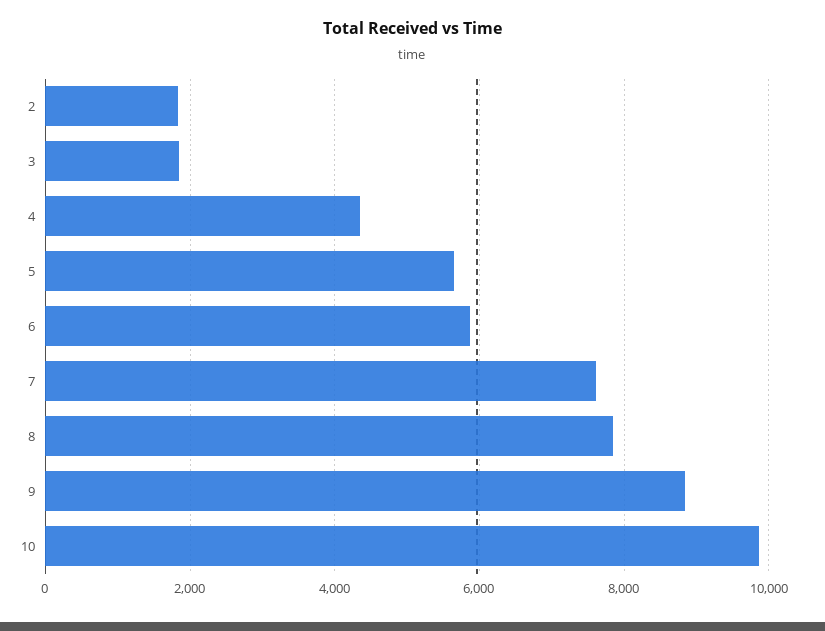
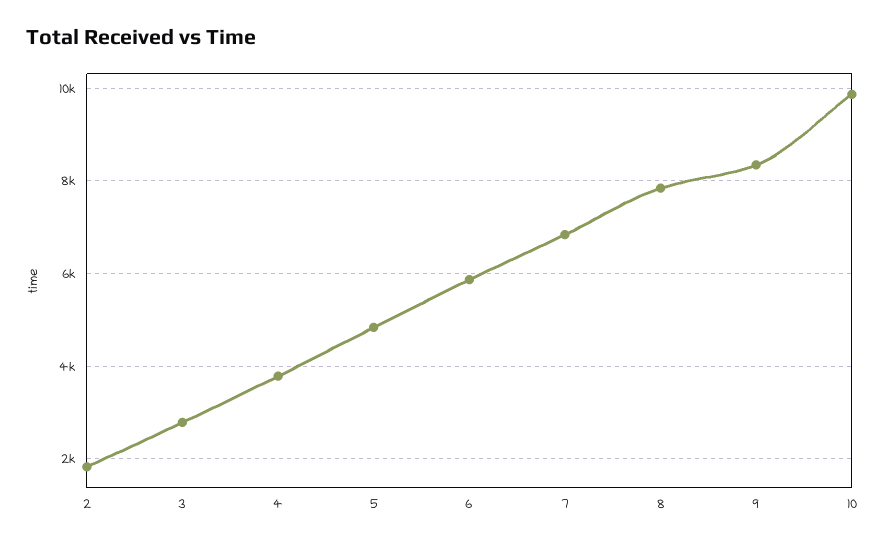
3: 1800 -> 2800
4: 4400 -> 3800
5: 5600 -> 4800
7: 7600 -> 6800
9: 8800 -> 8400

